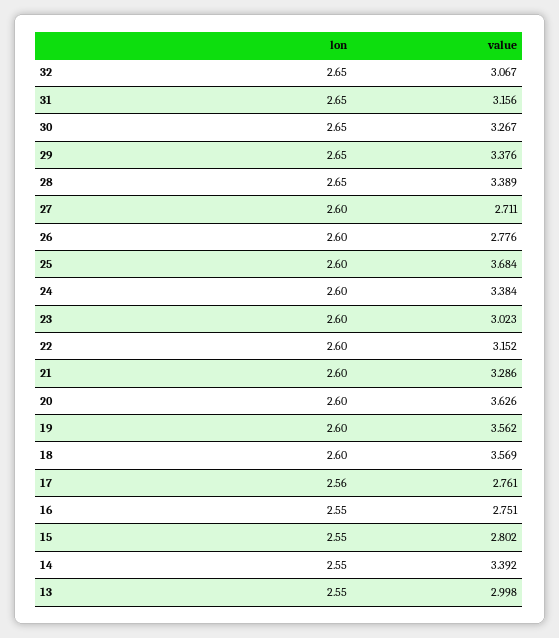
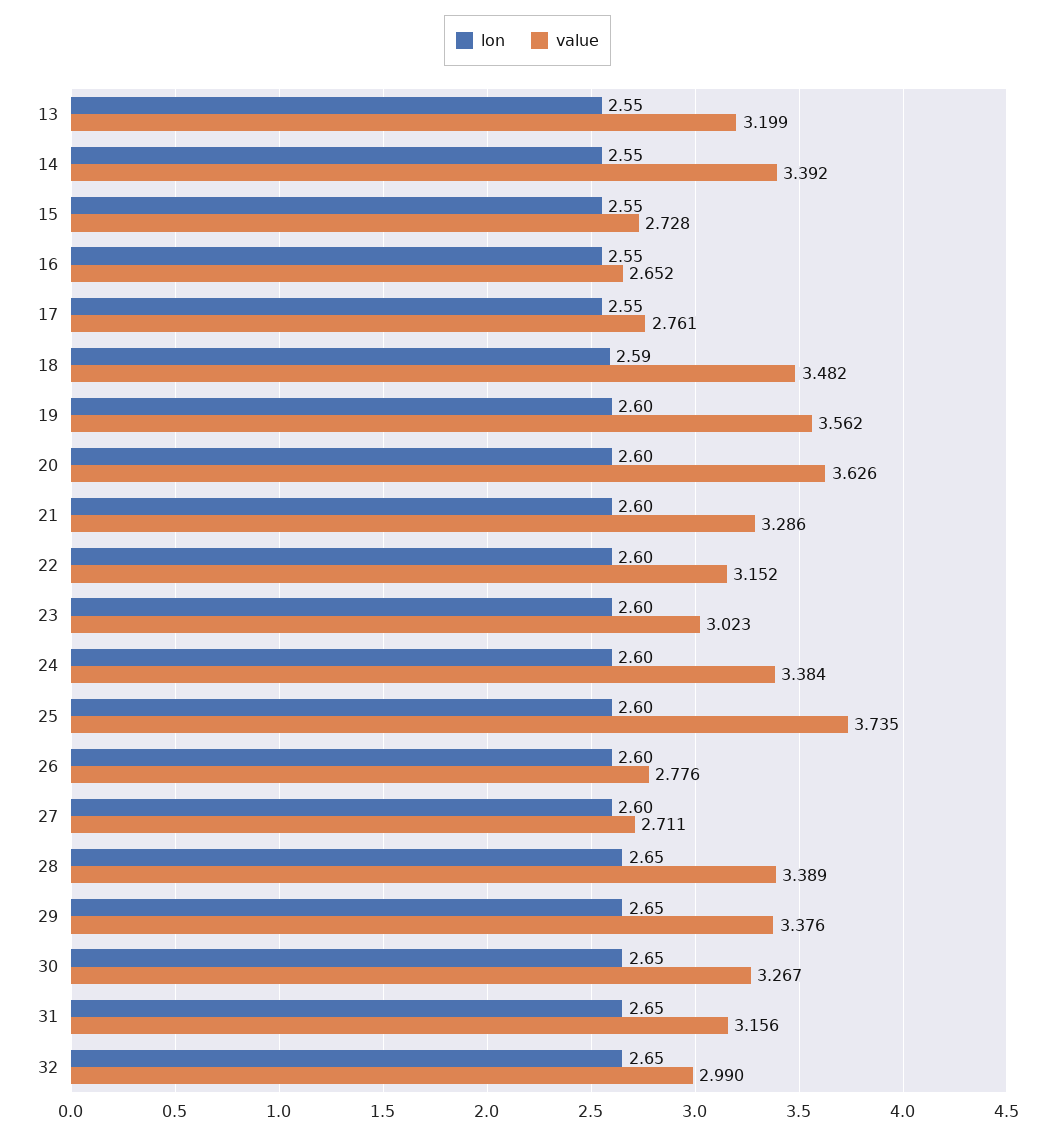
value, 32: 3.067 -> 2.99
value, 25: 3.684 -> 3.735
lon, 18: 2.6 -> 2.59
value, 18: 3.569 -> 3.482
lon, 17: 2.56 -> 2.55
value, 16: 2.751 -> 2.652
value, 15: 2.802 -> 2.728
value, 13: 2.998 -> 3.199

